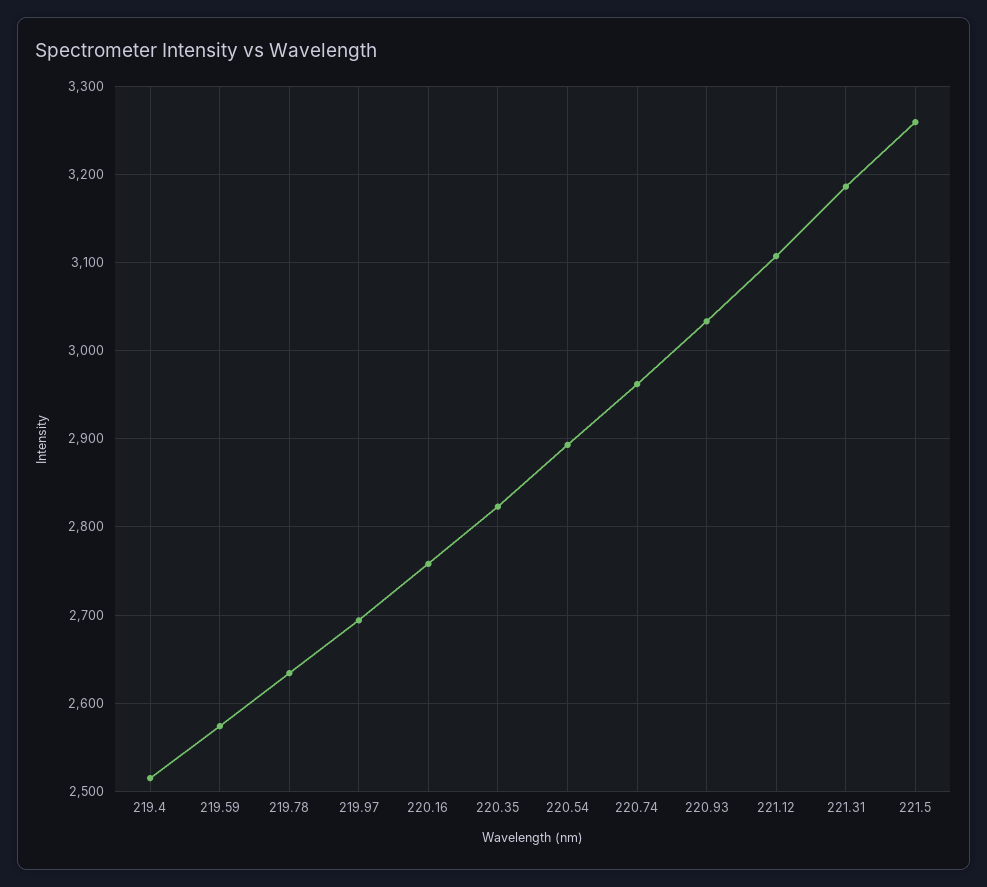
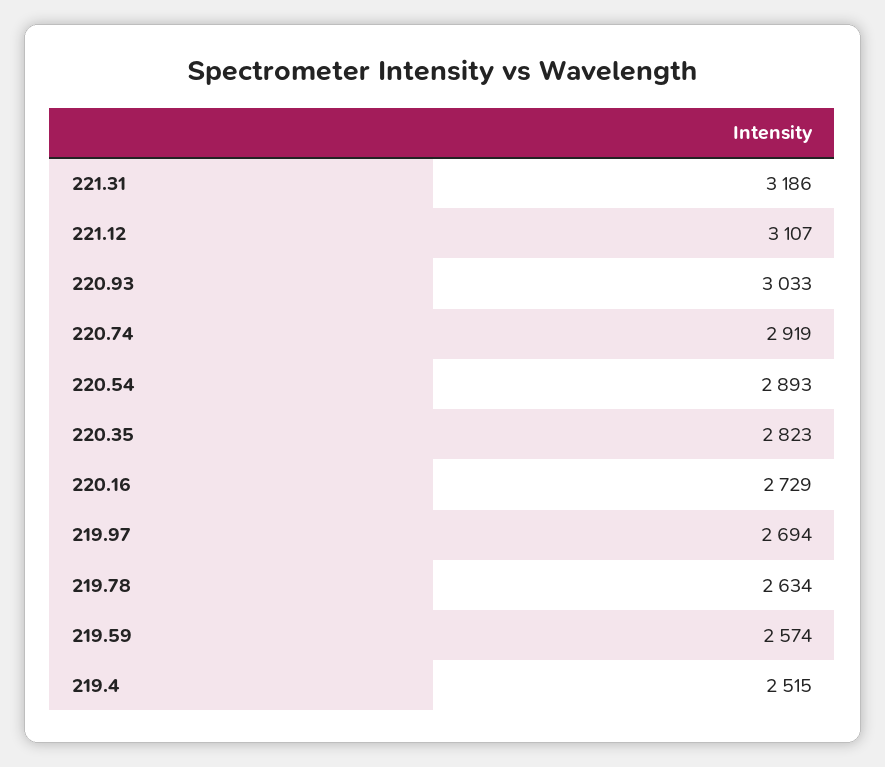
220.16: 2760 -> 2729
220.74: 2960 -> 2919
221.5: 3260 -> none

